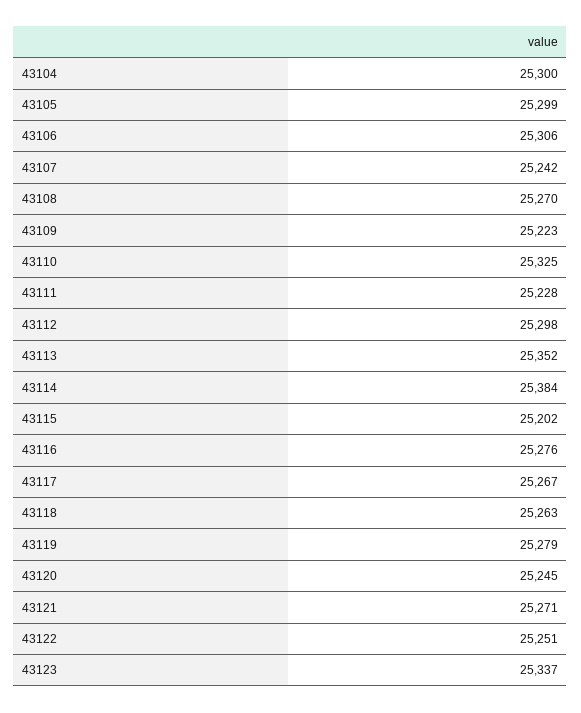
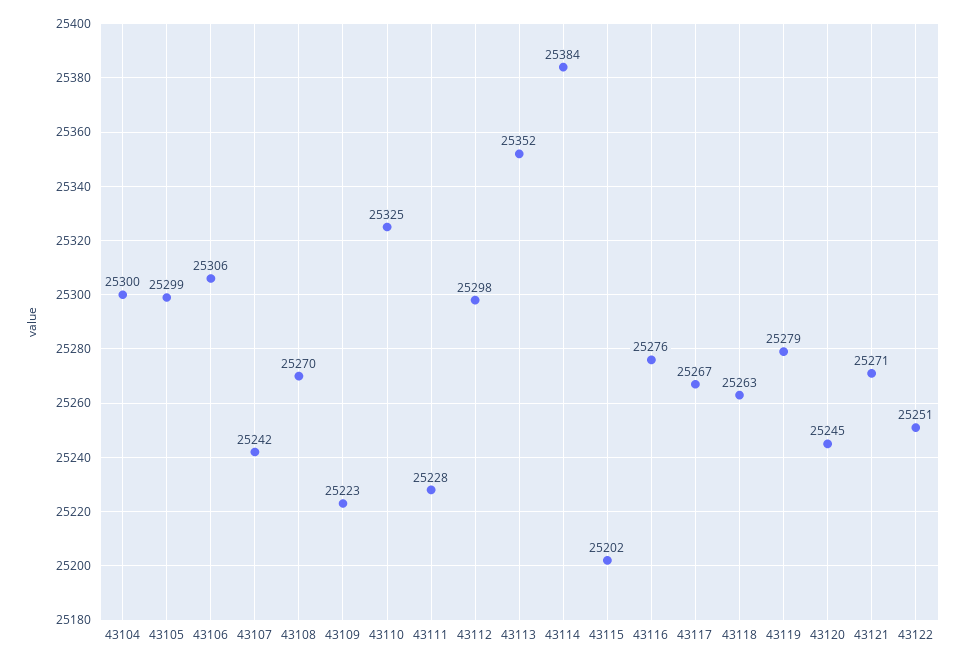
43123: 25337 -> none

